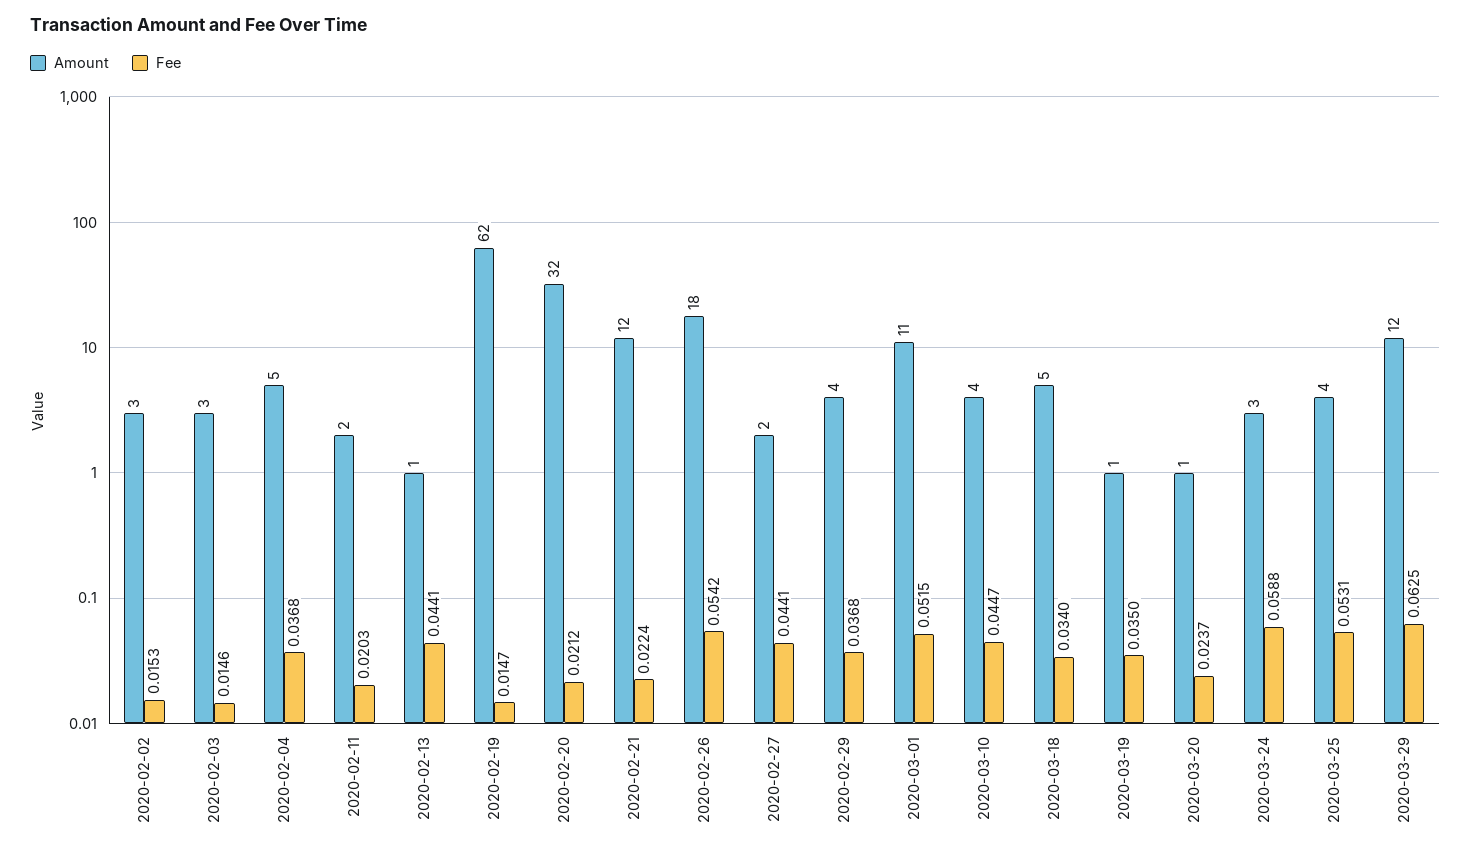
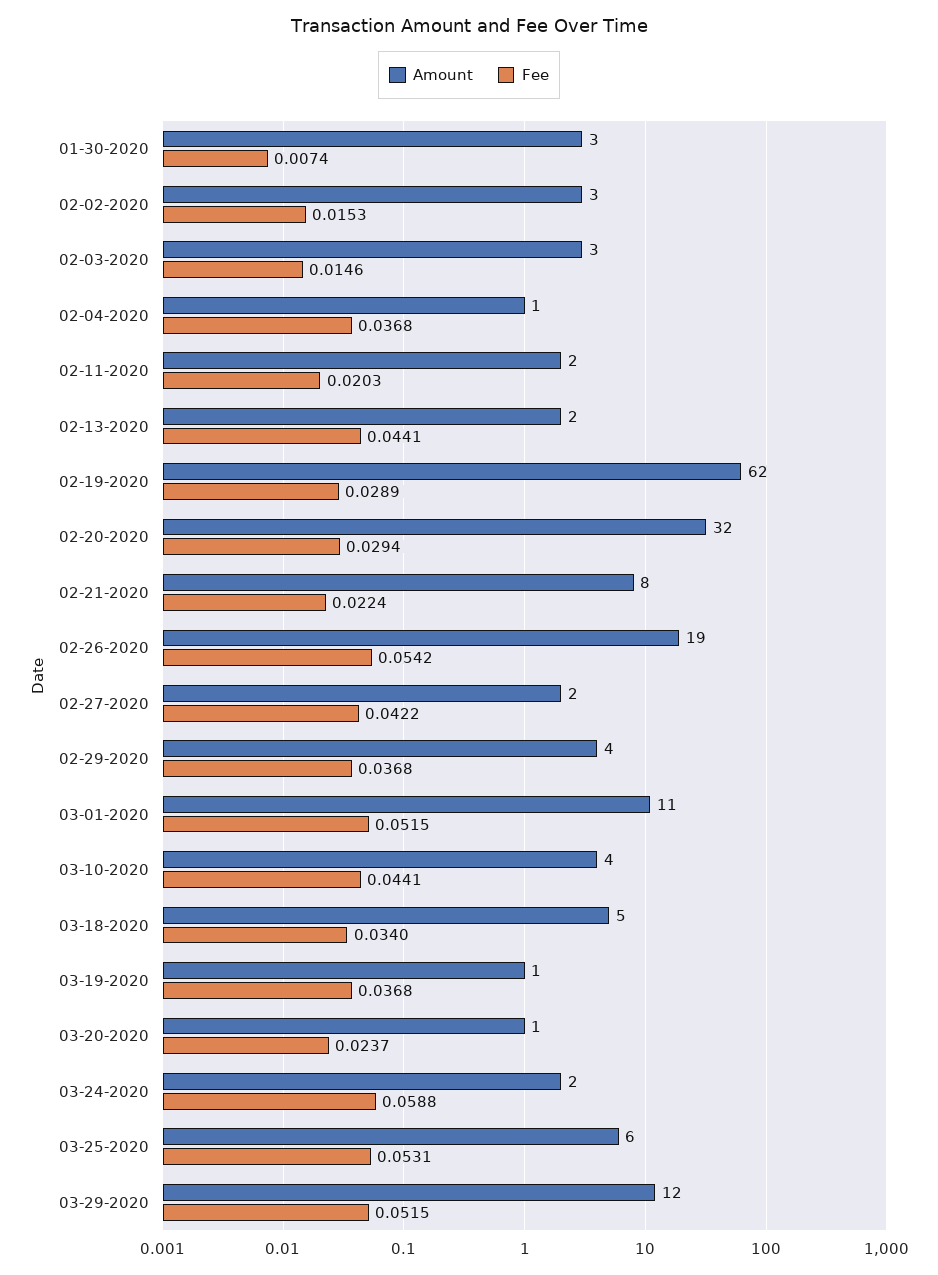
Amount, 2020-02-04: 5 -> 1
Amount, 2020-02-13: 1 -> 2
Fee, 2020-02-19: 0.0147 -> 0.0289
Fee, 2020-02-20: 0.0212 -> 0.0294
Amount, 2020-02-21: 12 -> 8
Amount, 2020-02-26: 18 -> 19
Fee, 2020-02-27: 0.0441 -> 0.0422
Fee, 2020-03-10: 0.0447 -> 0.0441
Fee, 2020-03-19: 0.035 -> 0.0368
Amount, 2020-03-24: 3 -> 2
Amount, 2020-03-25: 4 -> 6
Fee, 2020-03-29: 0.0625 -> 0.0515
Amount, 01-30-2020: none -> 3
Fee, 01-30-2020: none -> 0.0074

